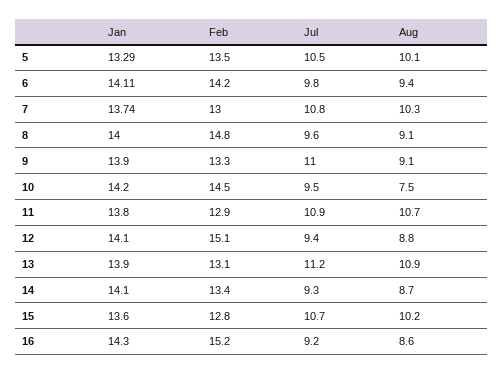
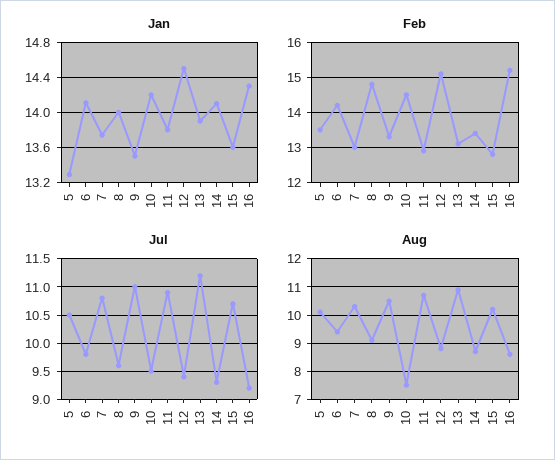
Jan, 9: 13.9 -> 13.5
Aug, 9: 9.1 -> 10.5
Jan, 12: 14.1 -> 14.5

